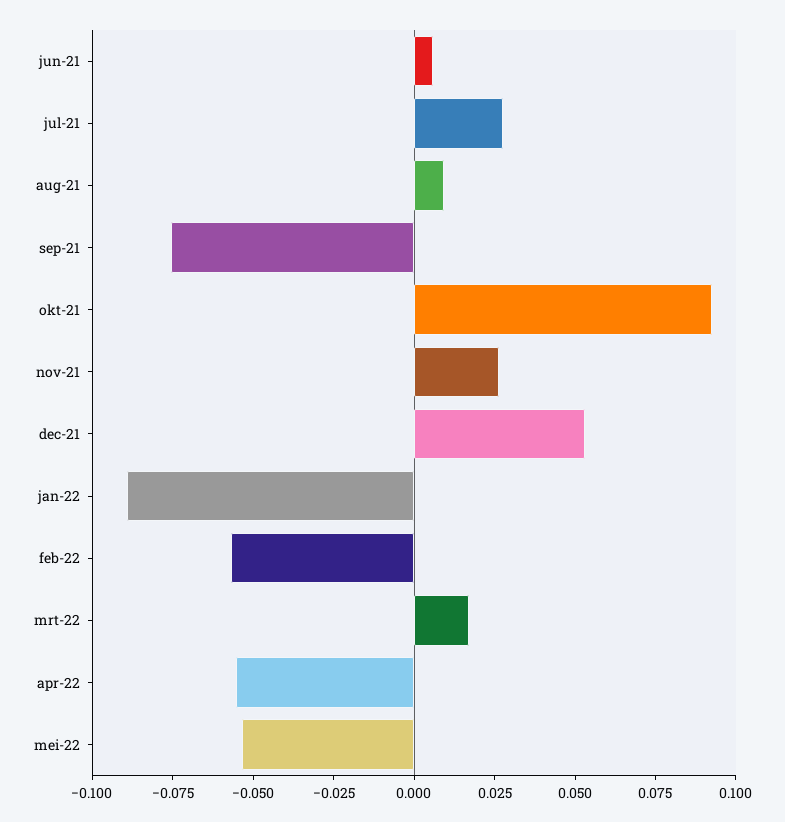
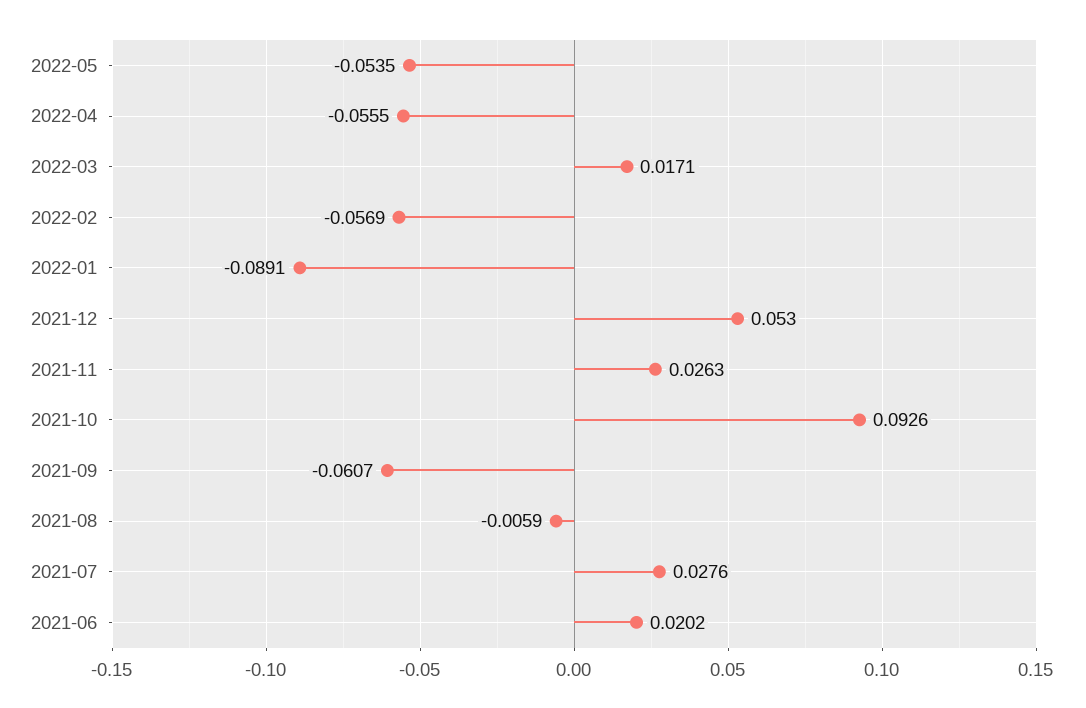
jun-21: 0.005 -> 0.0202
aug-21: 0.01 -> -0.0059
sep-21: -0.075 -> -0.0607

